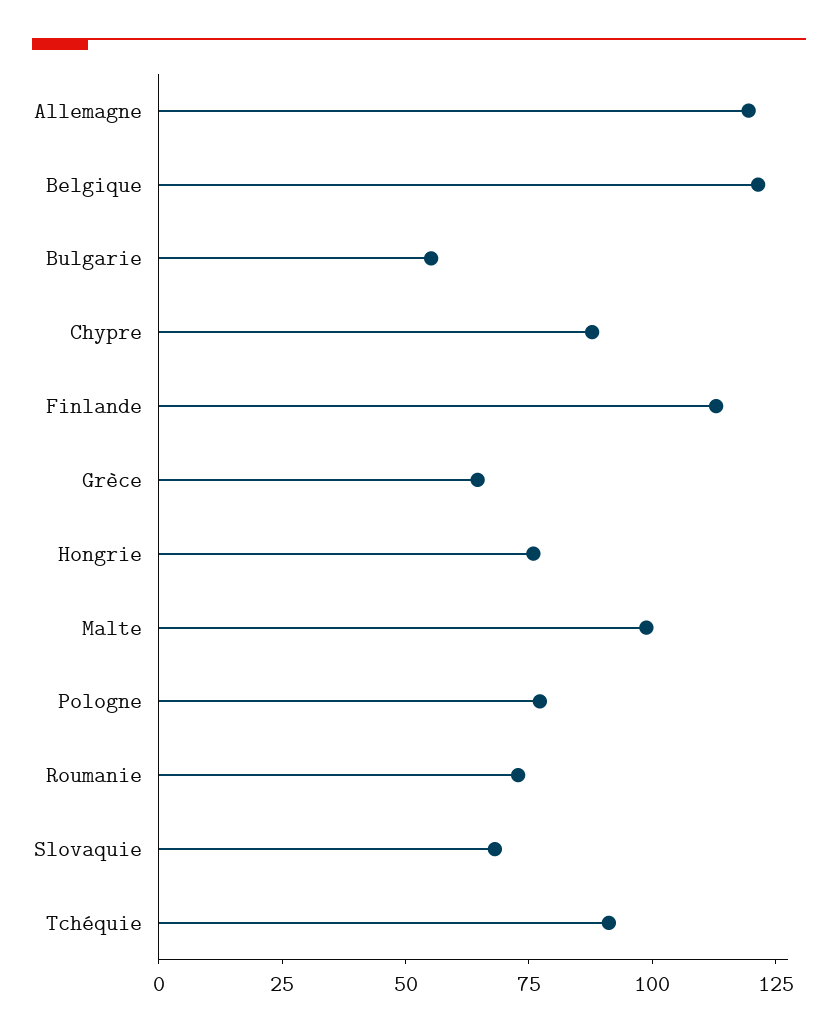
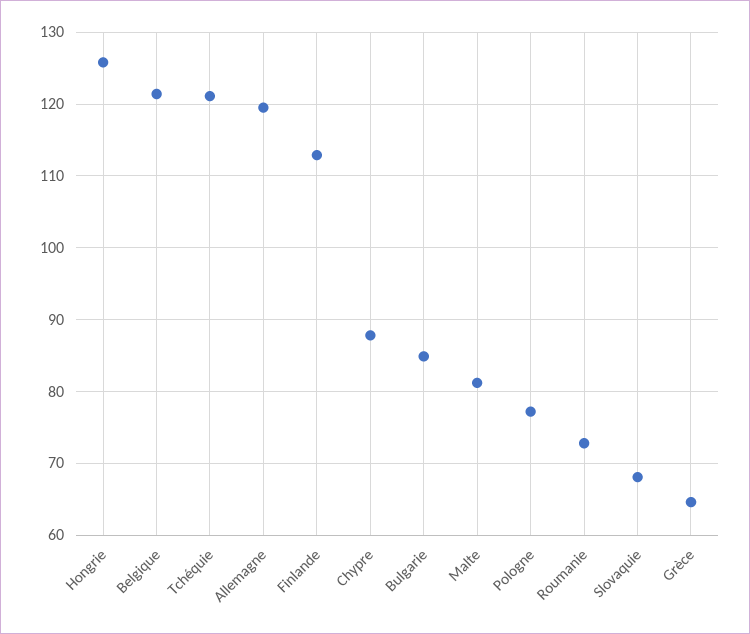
Bulgarie: 55 -> 85
Hongrie: 75 -> 126
Malte: 100 -> 81
Tchéquie: 90 -> 121

